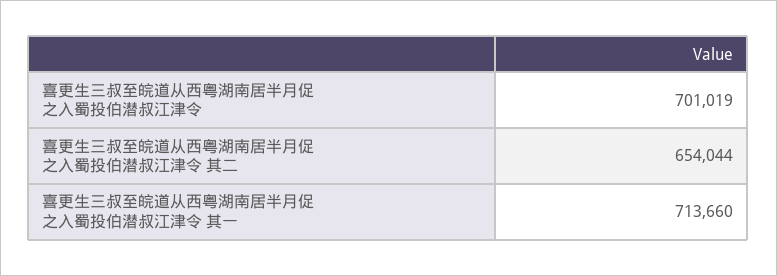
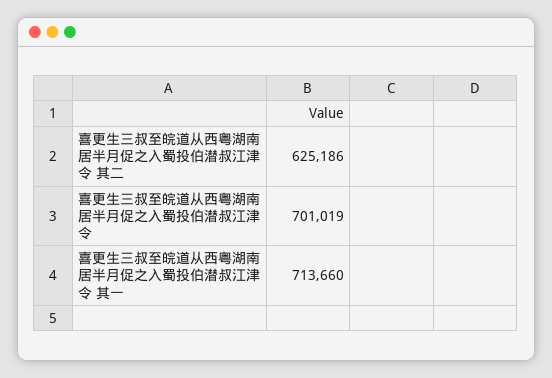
喜更生三叔至皖道从西粤湖南居半月促之入蜀投伯潜叔江津令 其二: 654044 -> 625186

